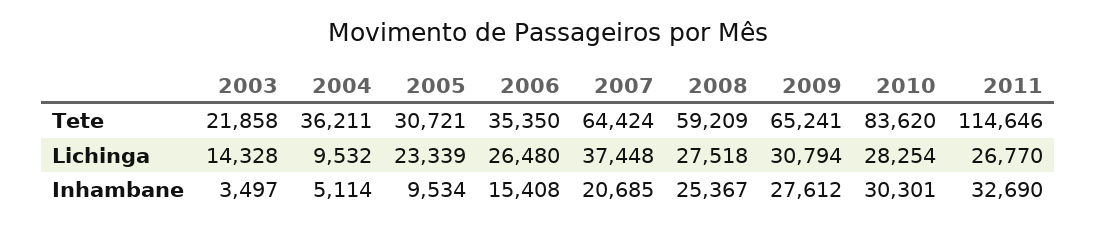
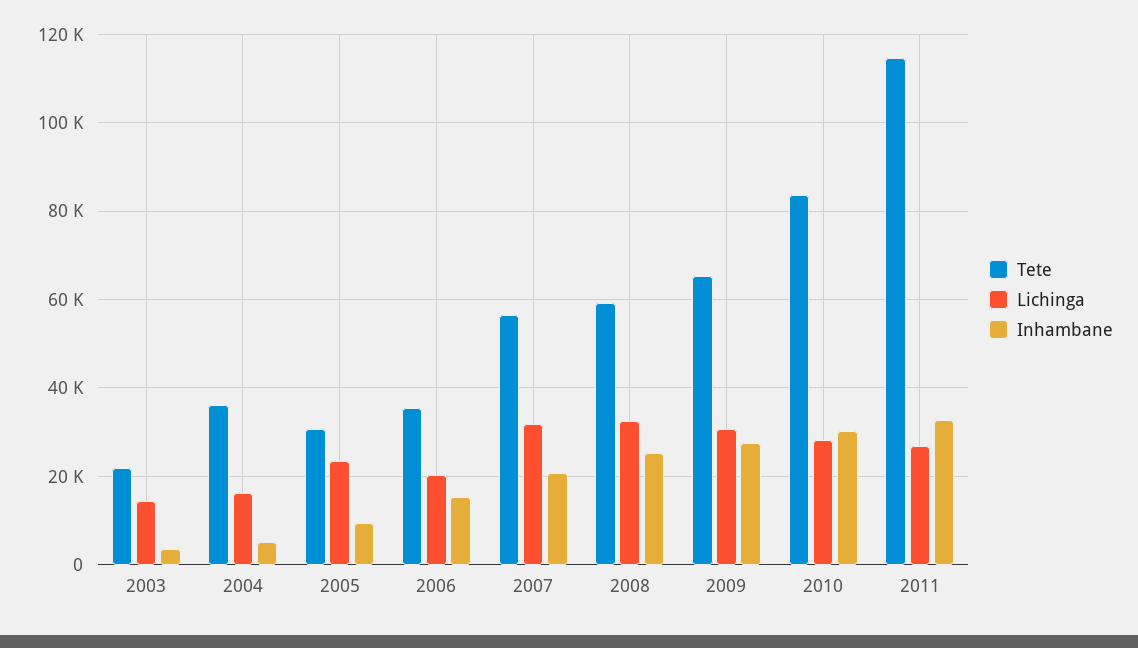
Tete, 2007: 64424 -> 56000
Lichinga, 2004: 9532 -> 16000
Lichinga, 2006: 26480 -> 20000
Lichinga, 2007: 37448 -> 32000
Lichinga, 2008: 27518 -> 32000

